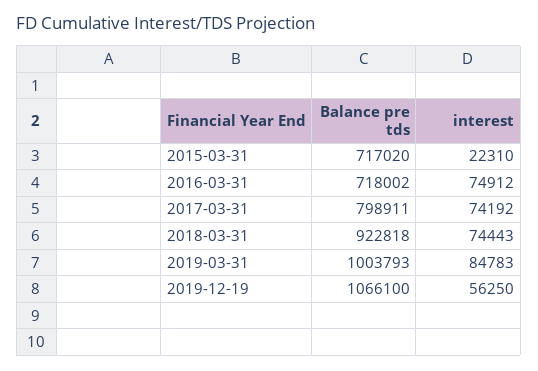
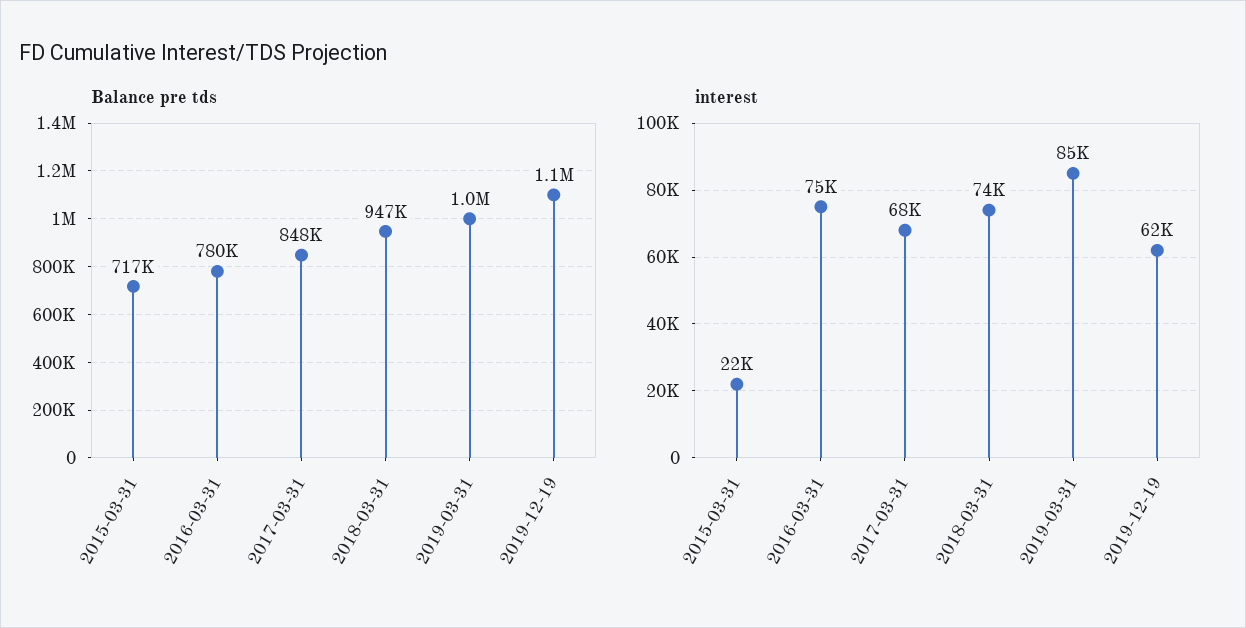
Balance pre tds, 2016-03-31: 718002 -> 780000
Balance pre tds, 2017-03-31: 798911 -> 848000
interest, 2017-03-31: 74192 -> 68000
Balance pre tds, 2018-03-31: 922818 -> 947000
interest, 2019-12-19: 56250 -> 62000

